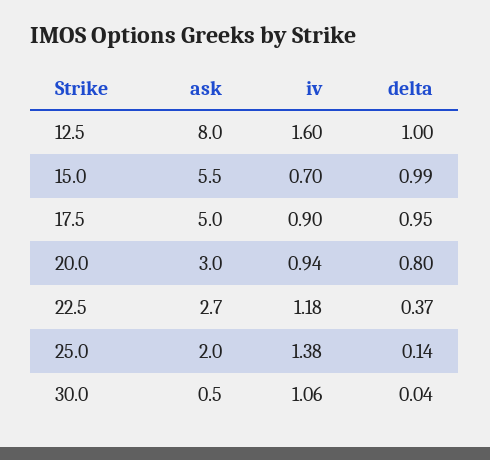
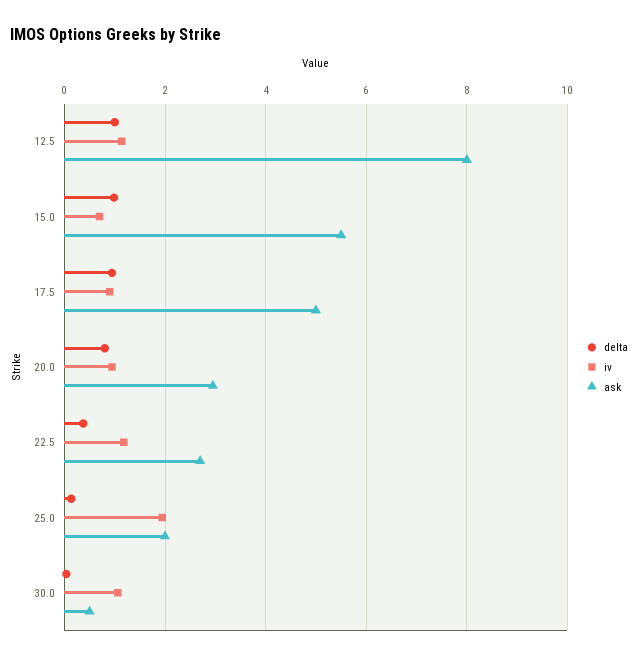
iv, 12.5: 1.6 -> 1.2
iv, 25.0: 1.38 -> 2

